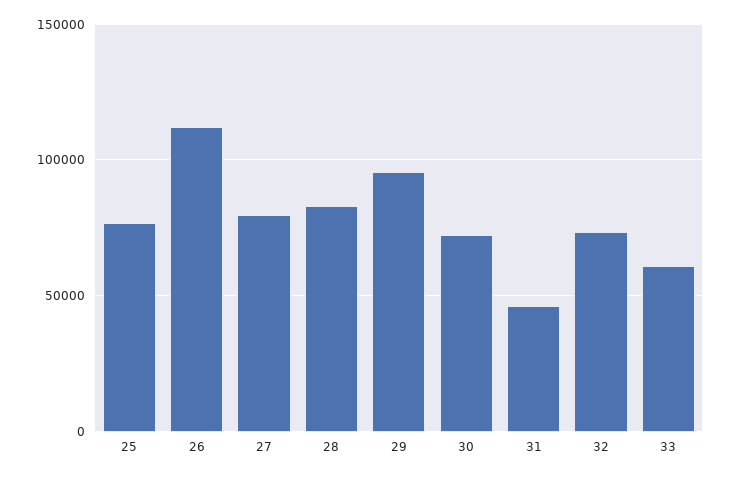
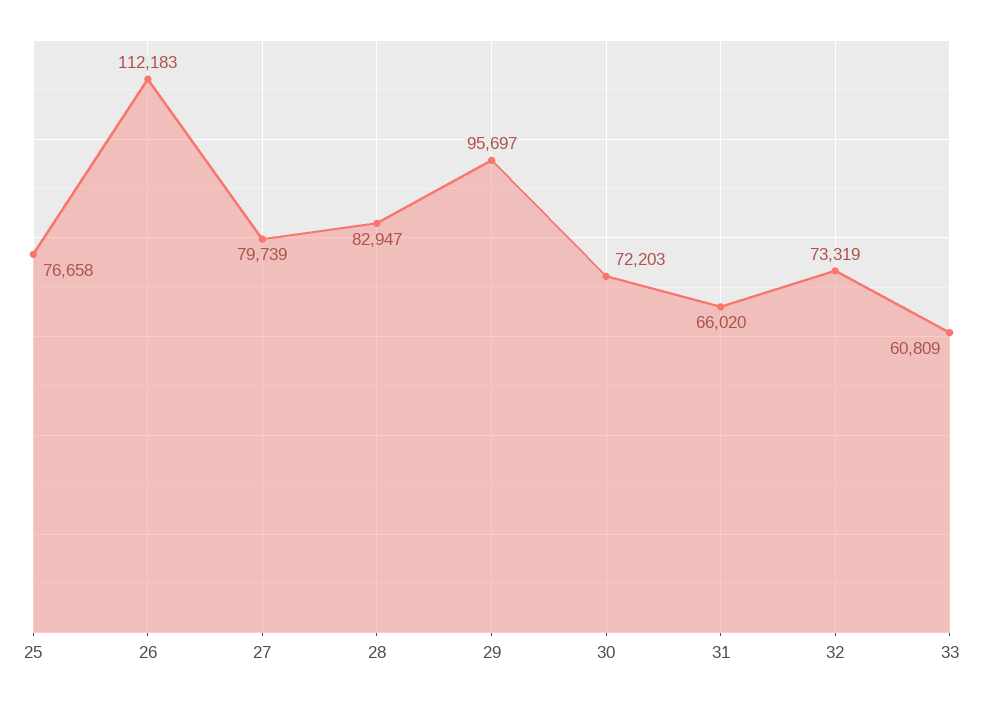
31: 45000 -> 66020

